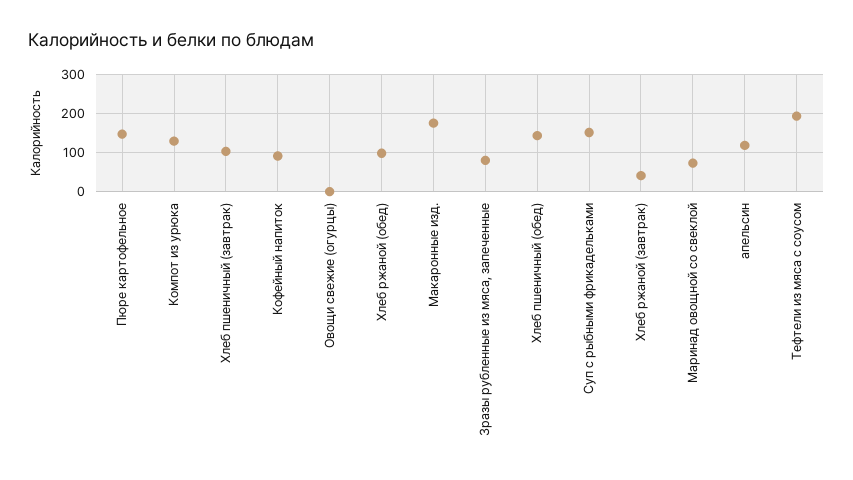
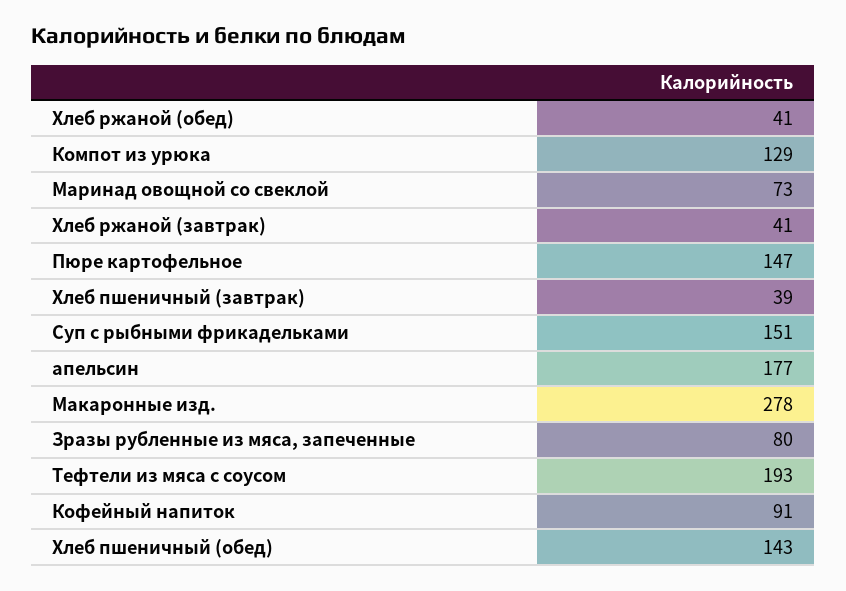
Хлеб пшеничный (завтрак): 100 -> 39
Овощи свежие (огурцы): 0 -> none
Хлеб ржаной (обед): 100 -> 41
Макаронные изд.: 180 -> 278
апельсин: 120 -> 177

